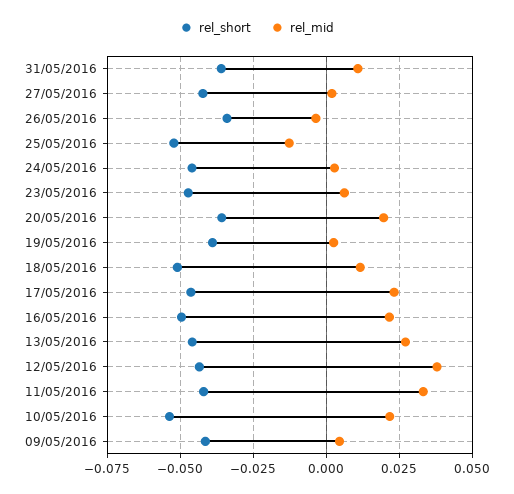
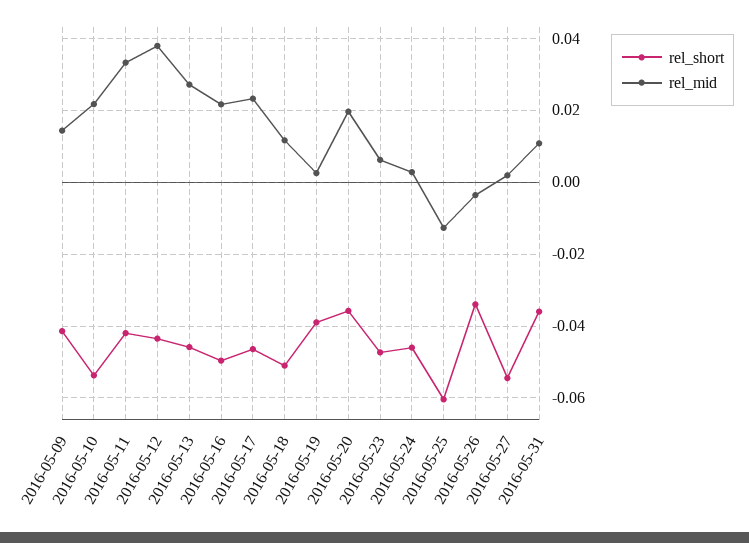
rel_short, 27/05/2016: -0.0425 -> -0.054
rel_short, 25/05/2016: -0.0525 -> -0.06
rel_mid, 09/05/2016: 0.005 -> 0.014

